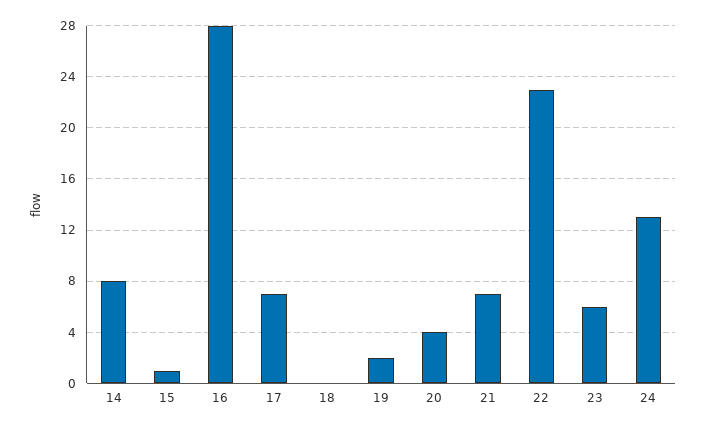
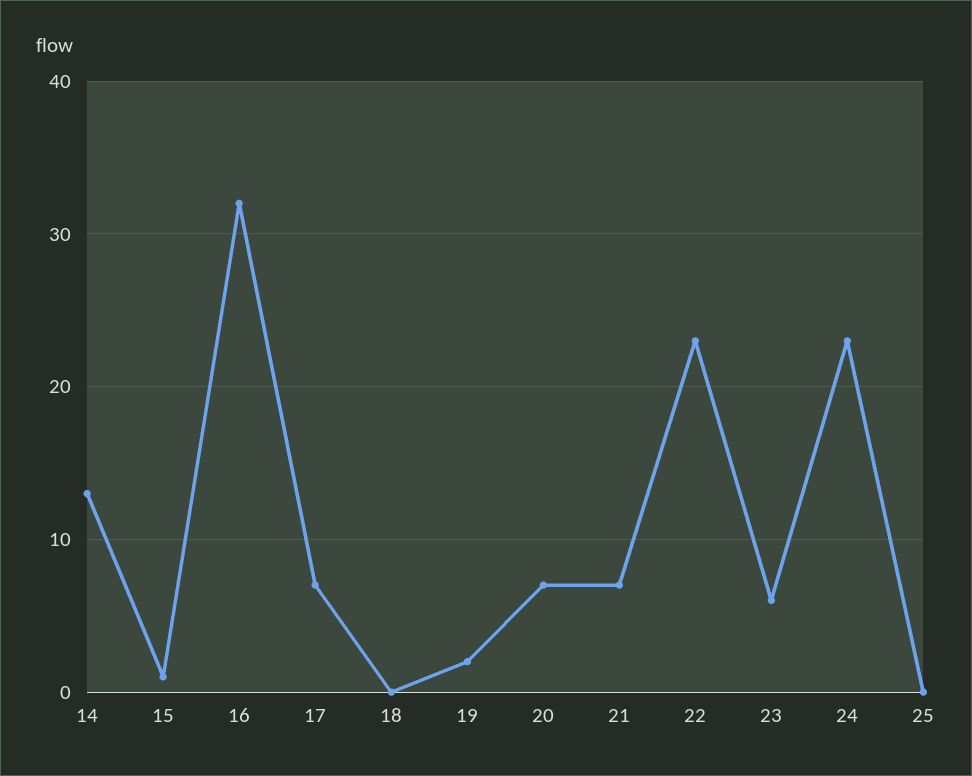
14: 8 -> 13
16: 28 -> 32
20: 4 -> 7
24: 13 -> 23
25: none -> 0

